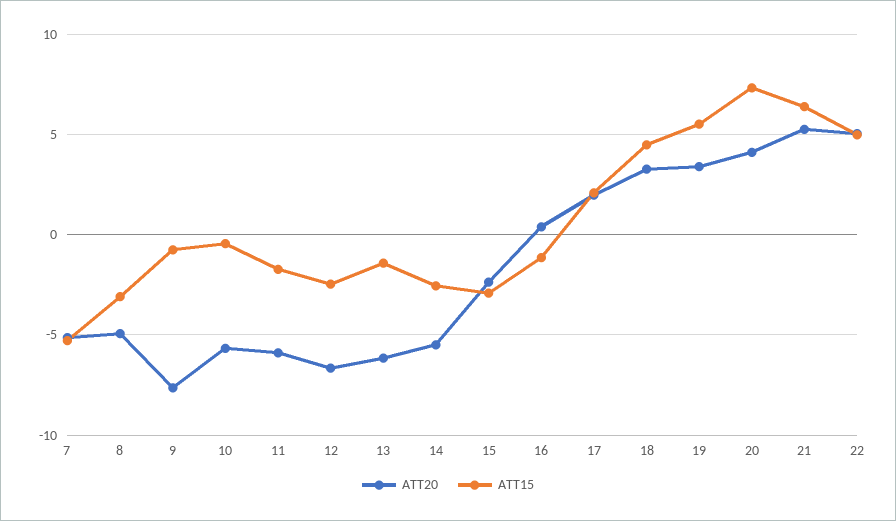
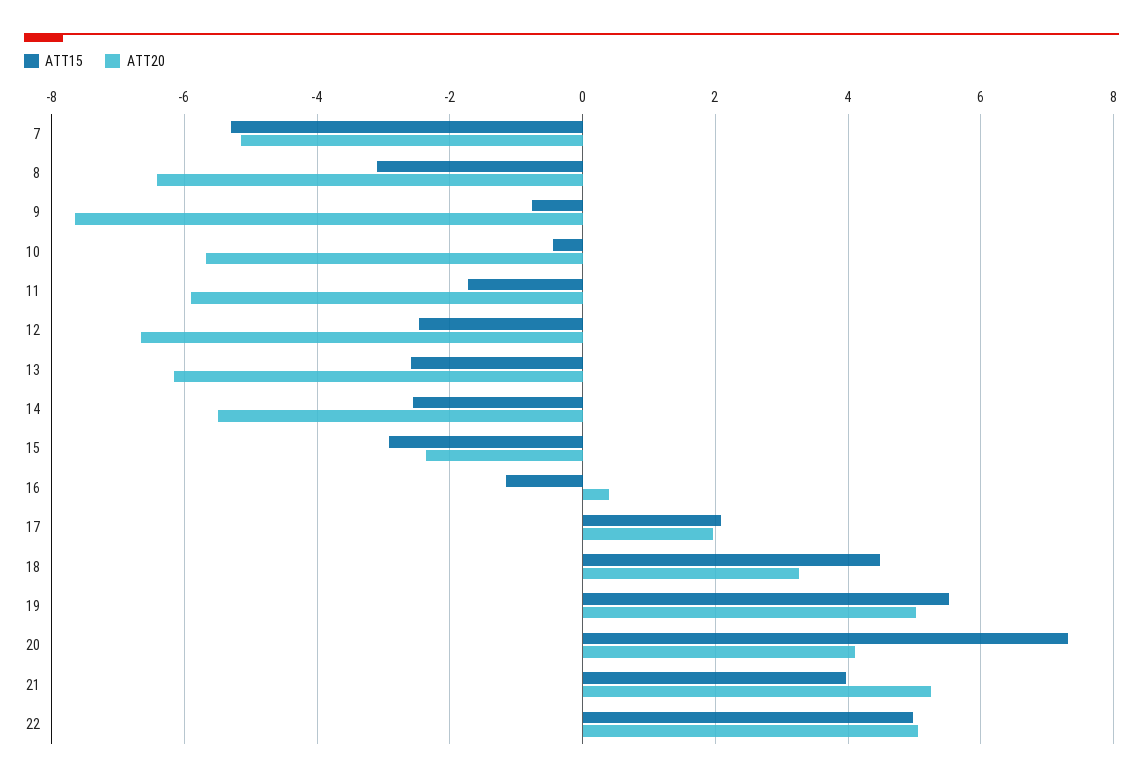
ATT20, 8: -5 -> -6.4
ATT15, 13: -1.5 -> -2.6
ATT20, 19: 3.5 -> 5
ATT15, 21: 6.5 -> 4

